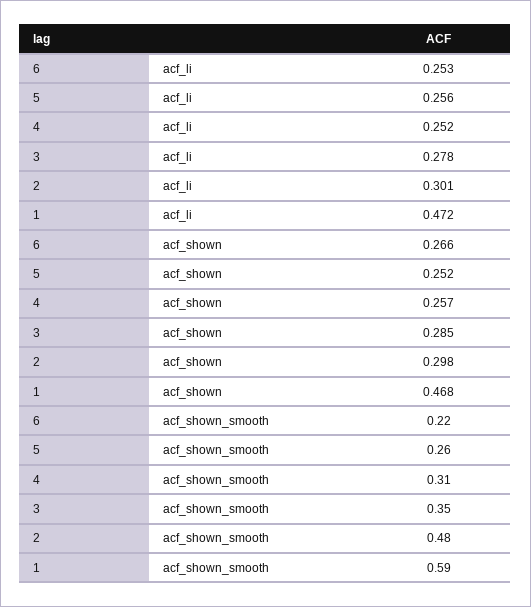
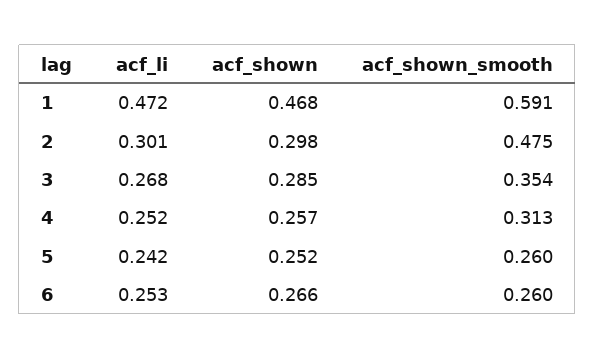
5, acf_li: 0.256 -> 0.242
3, acf_li: 0.278 -> 0.268
6, acf_shown_smooth: 0.22 -> 0.26

